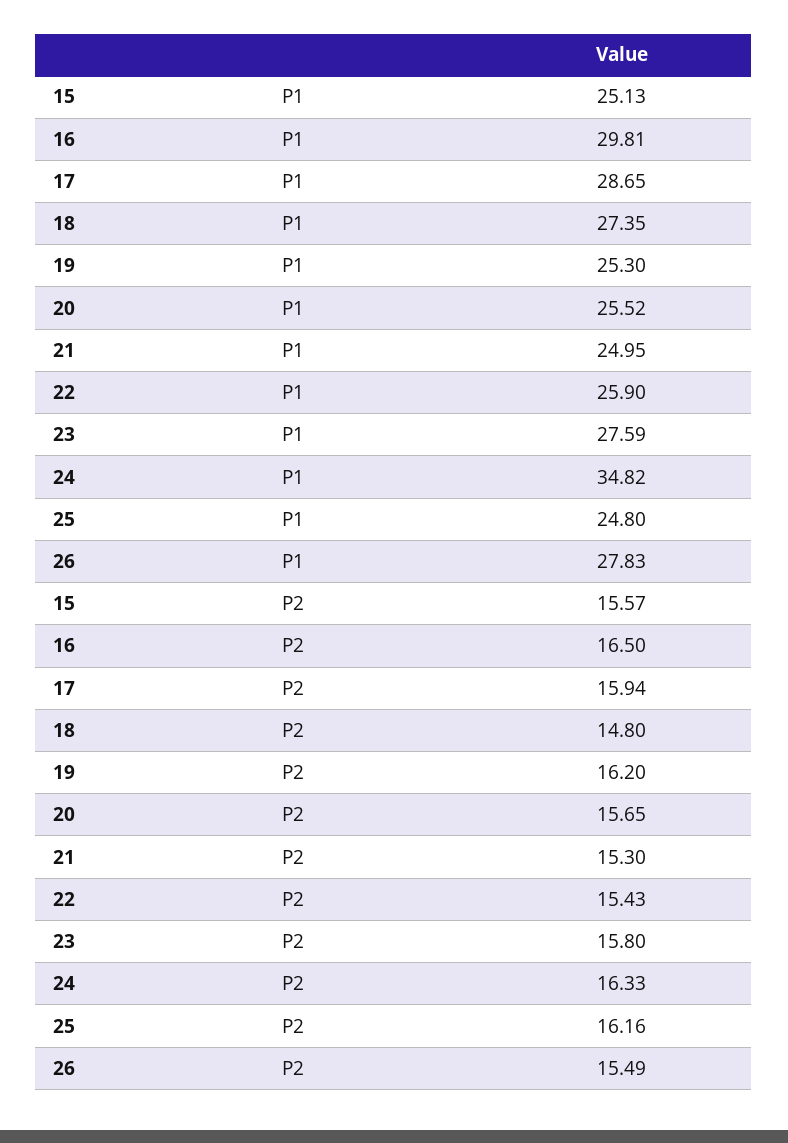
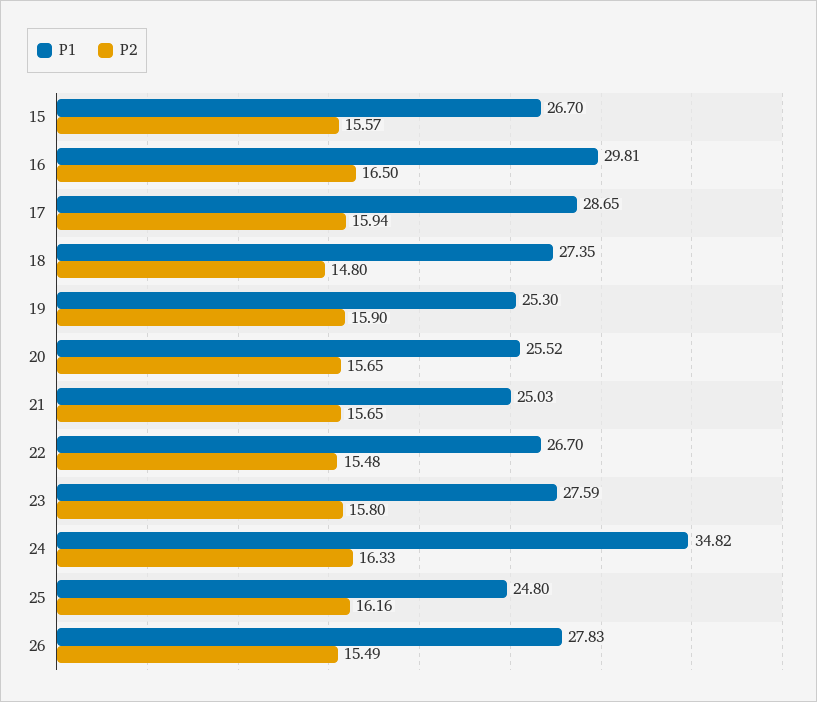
P1, 15: 25.13 -> 26.7
P1, 21: 24.95 -> 25.03
P1, 22: 25.9 -> 26.7
P2, 19: 16.2 -> 15.9
P2, 21: 15.3 -> 15.65
P2, 22: 15.43 -> 15.48

